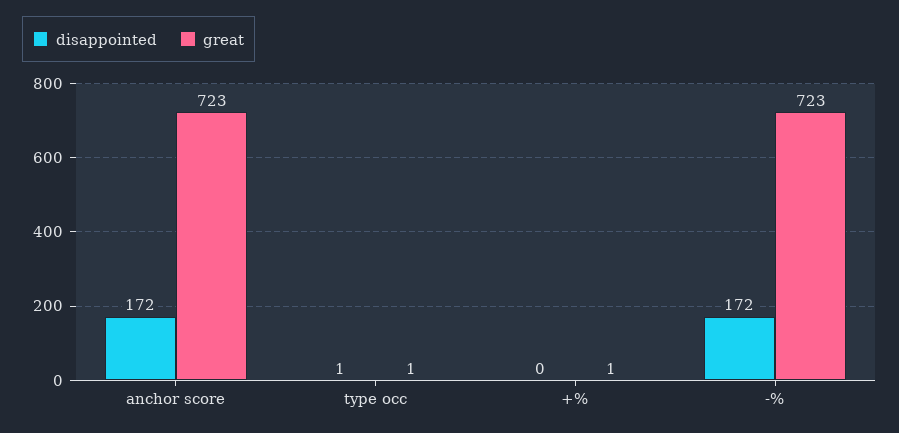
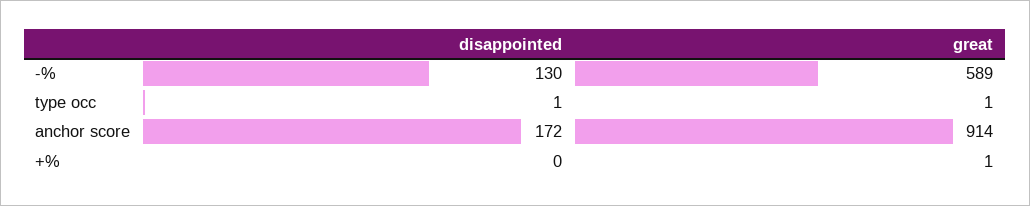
great, anchor score: 723 -> 914
disappointed, -%: 172 -> 130
great, -%: 723 -> 589

